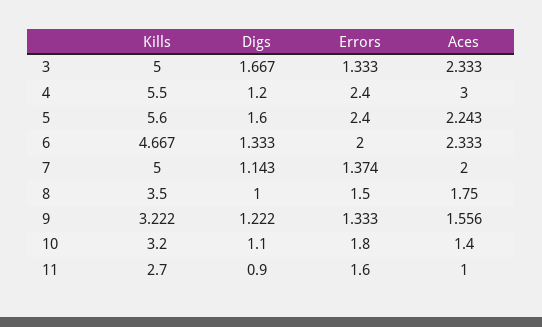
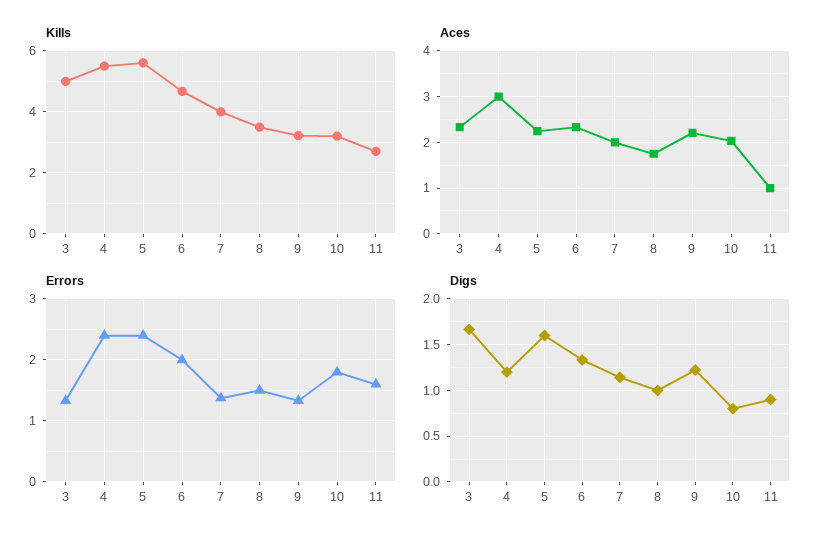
Kills, 7: 5 -> 4
Aces, 9: 1.556 -> 2.2
Digs, 10: 1.1 -> 0.8
Aces, 10: 1.4 -> 2

